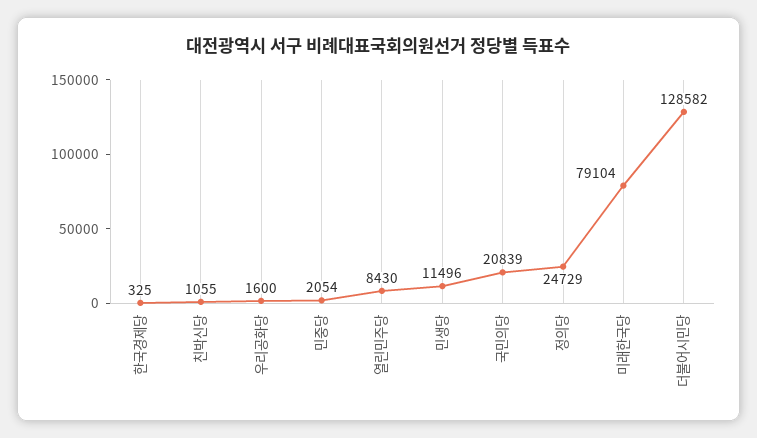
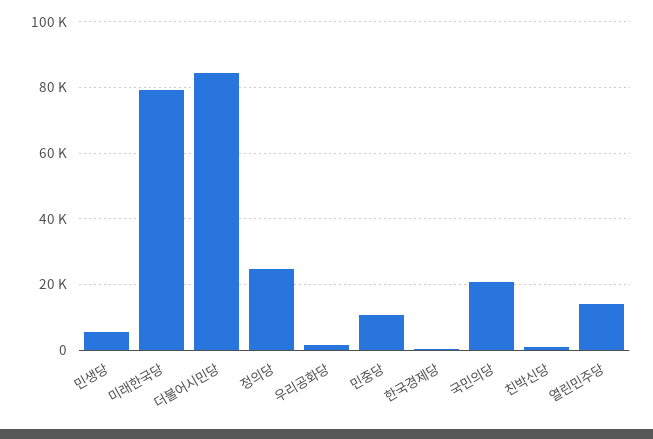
민중당: 2054 -> 10000
열린민주당: 8430 -> 14000
민생당: 11496 -> 6000
더불어시민당: 128582 -> 84000

